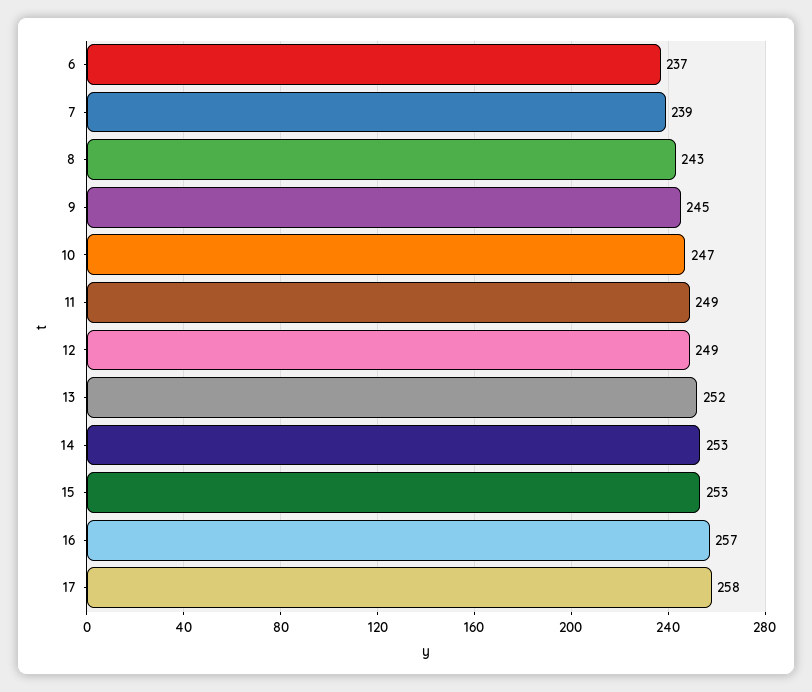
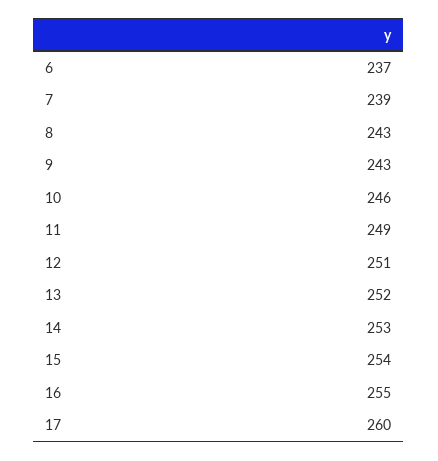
9: 245 -> 243
10: 247 -> 246
12: 249 -> 251
15: 253 -> 254
16: 257 -> 255
17: 258 -> 260

